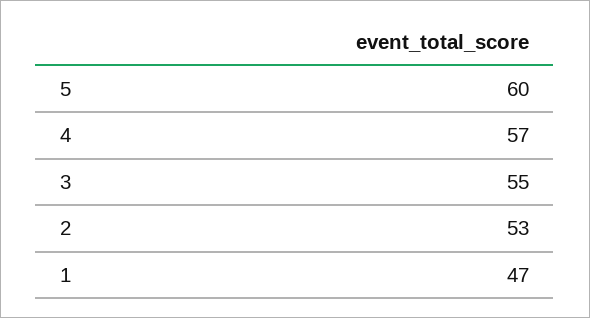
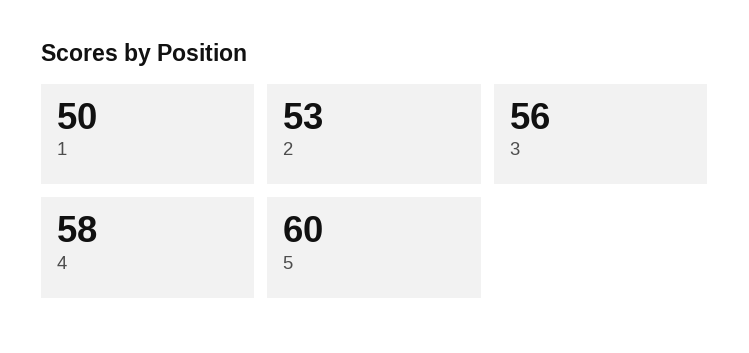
4: 57 -> 58
3: 55 -> 56
1: 47 -> 50

